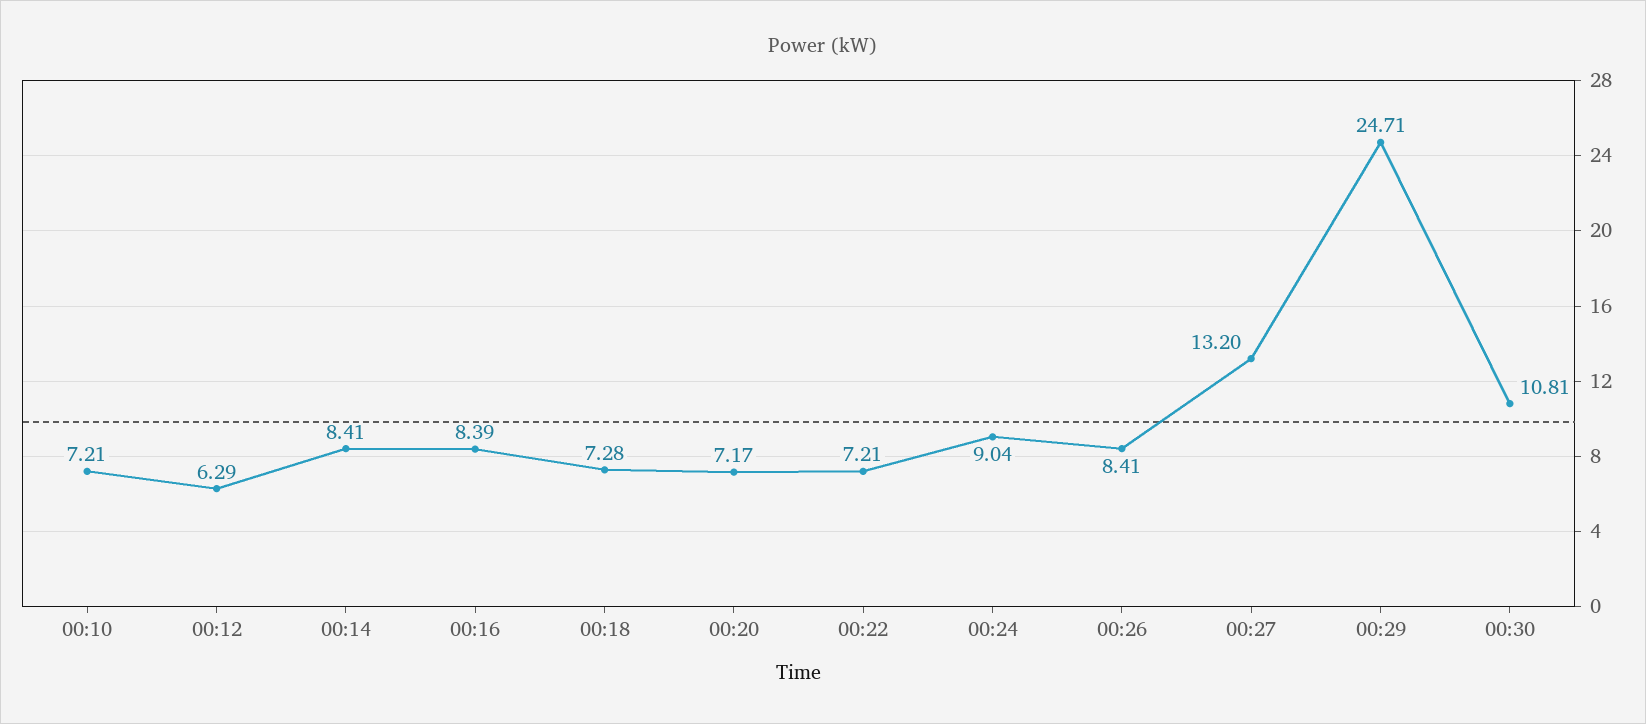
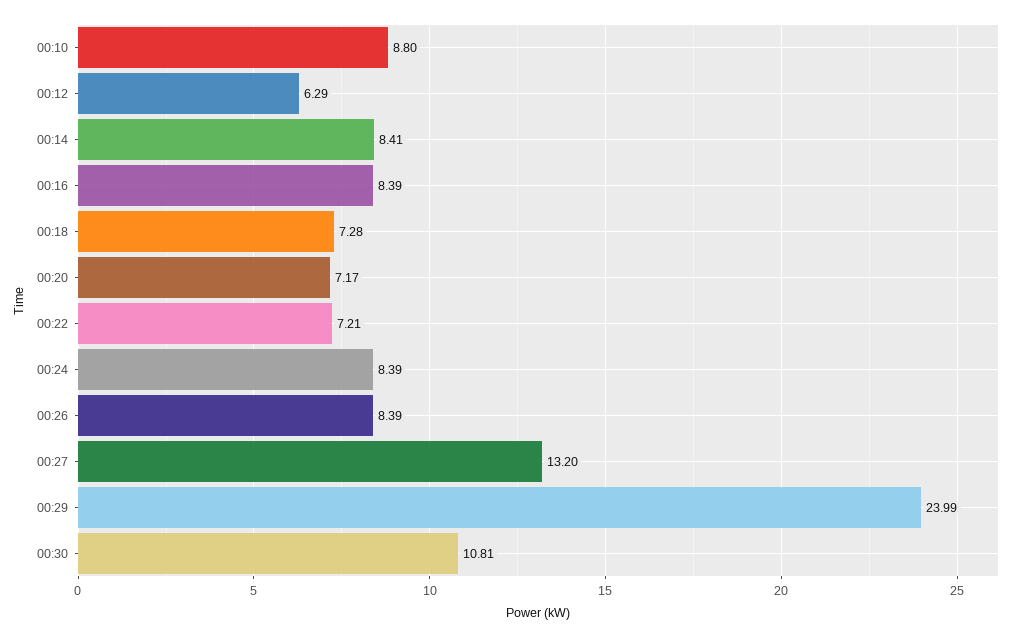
00:10: 7.21 -> 8.8
00:24: 9.04 -> 8.39
00:26: 8.41 -> 8.39
00:29: 24.71 -> 23.99

